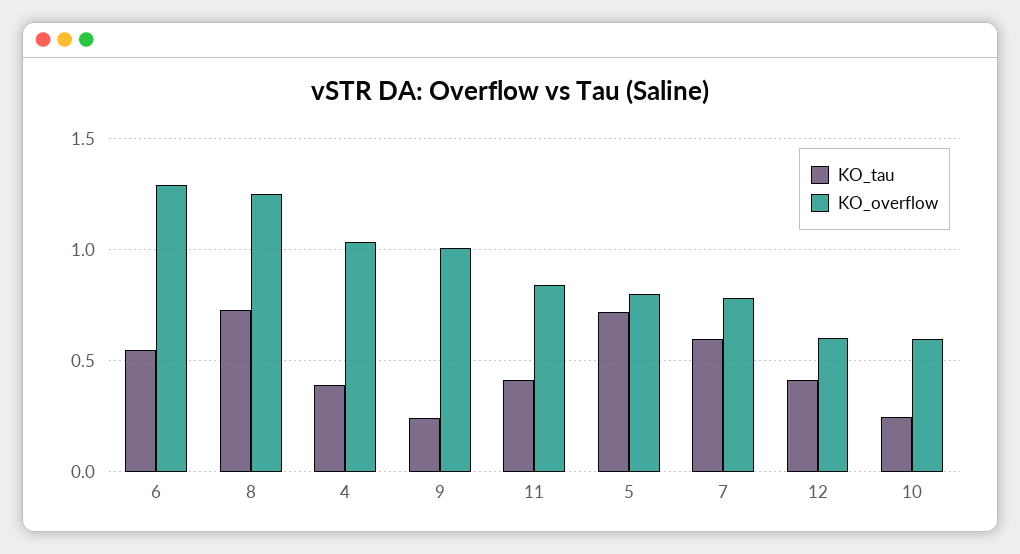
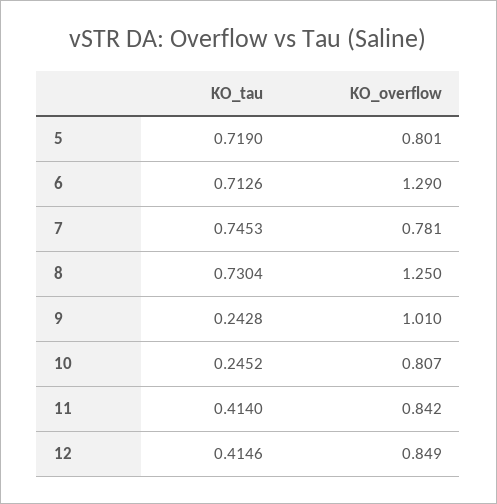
KO_tau, 6: 0.55 -> 0.7126
KO_tau, 4: 0.4 -> none
KO_overflow, 4: 1.05 -> none
KO_tau, 7: 0.6 -> 0.7453
KO_overflow, 12: 0.6 -> 0.849
KO_overflow, 10: 0.6 -> 0.807

